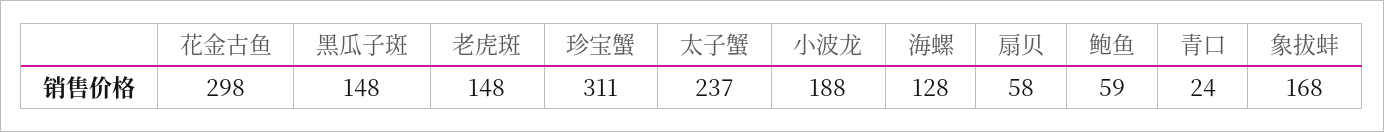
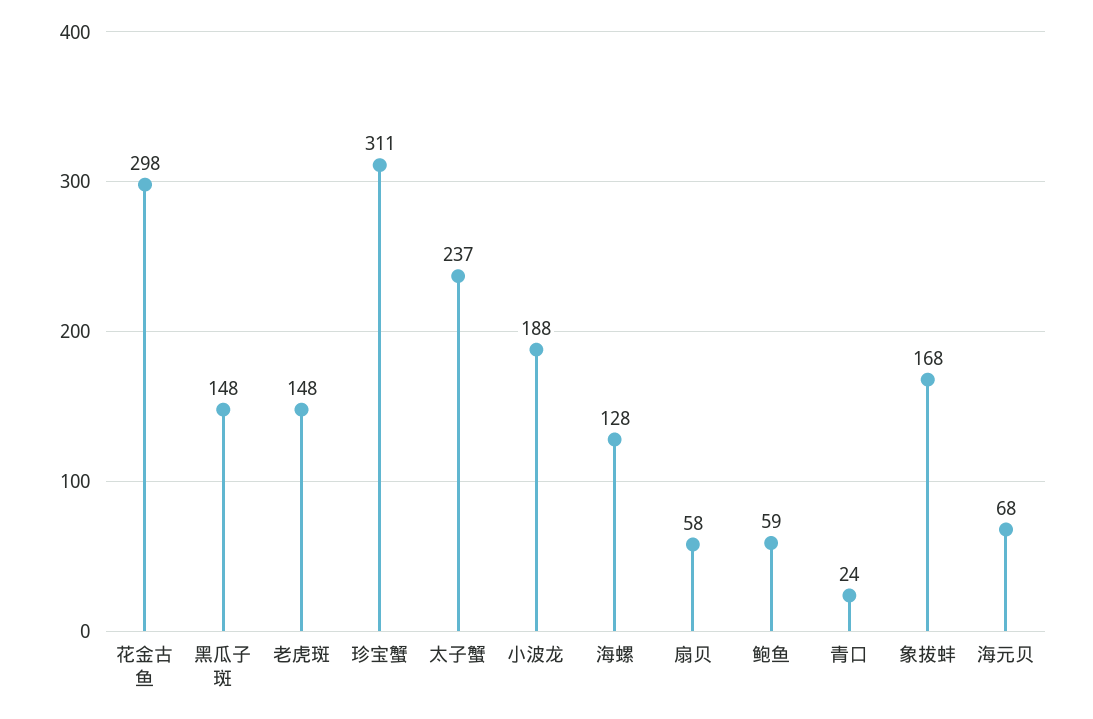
海元贝: none -> 68

